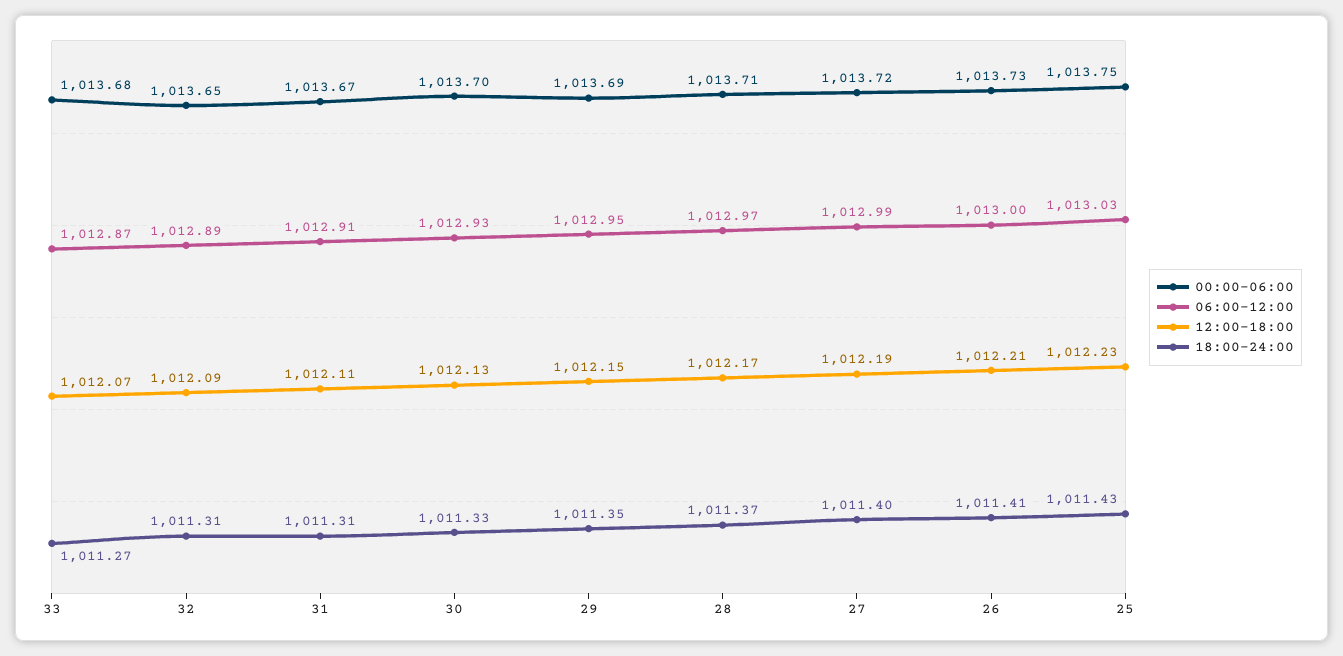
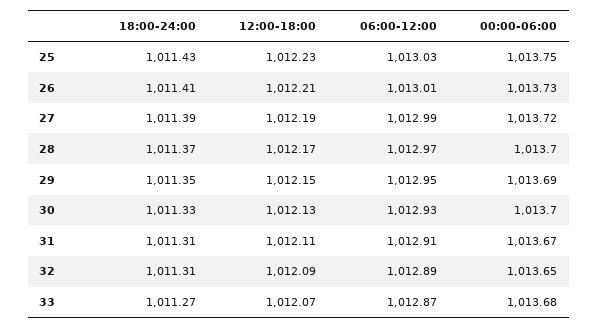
00:00-06:00, 28: 1013.71 -> 1013.7
18:00-24:00, 27: 1011.4 -> 1011.39
06:00-12:00, 26: 1013 -> 1013.01

